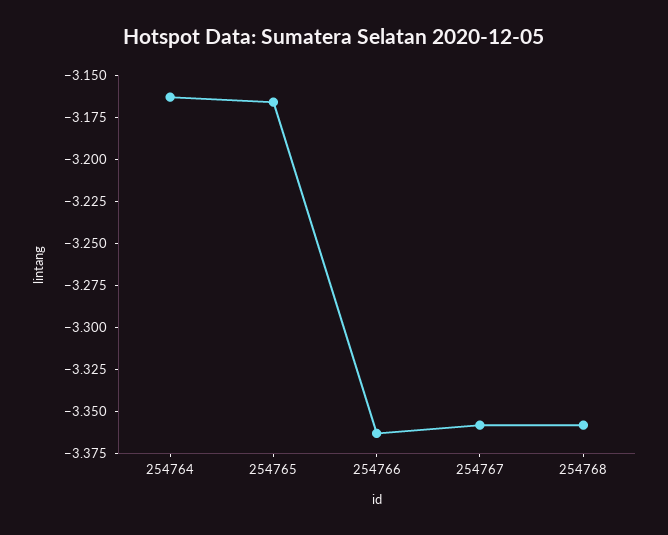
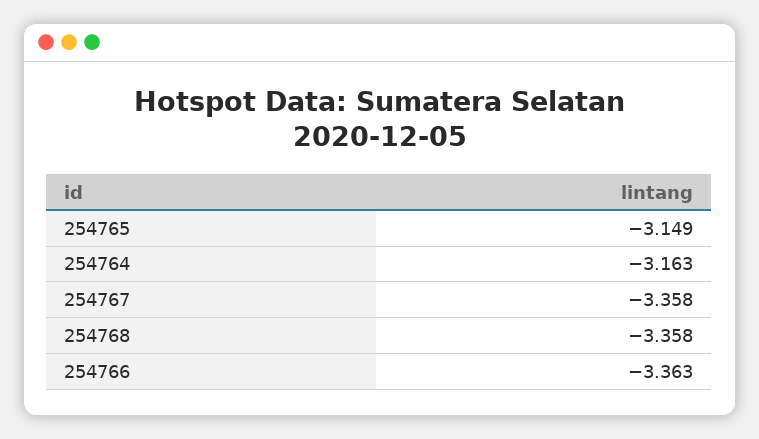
254765: -3.165 -> -3.149

